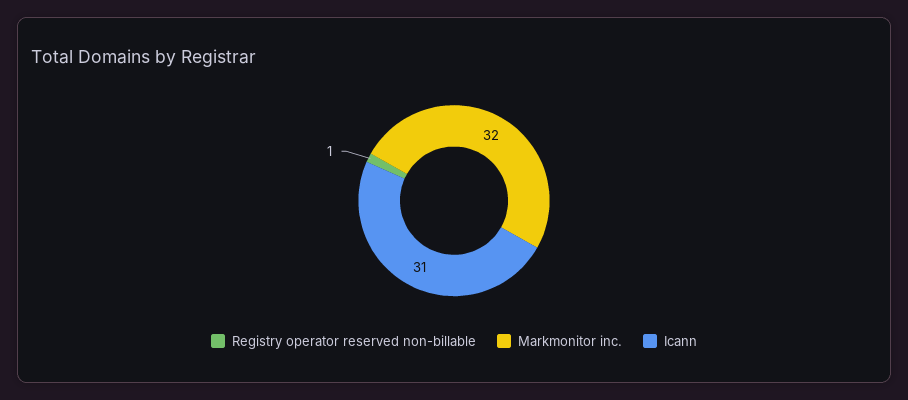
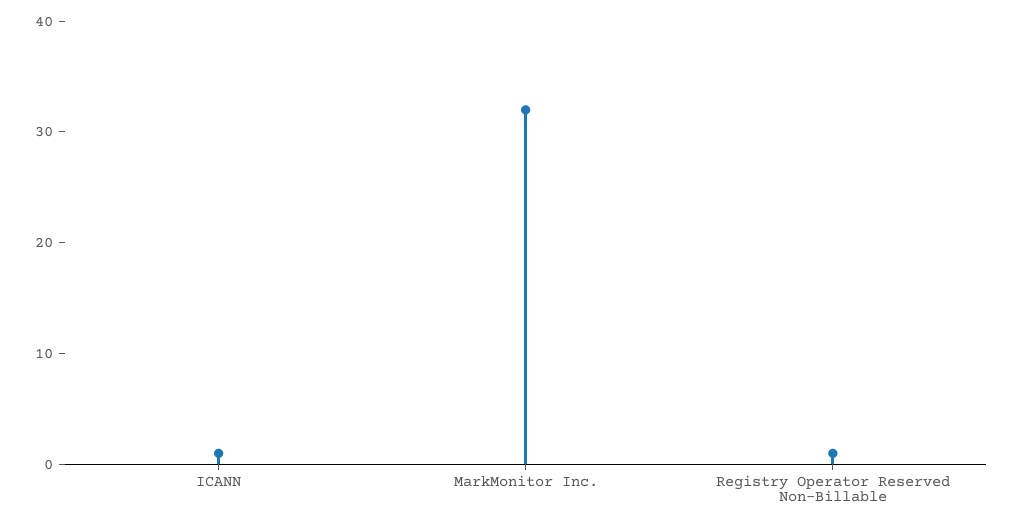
Icann: 31 -> 1

